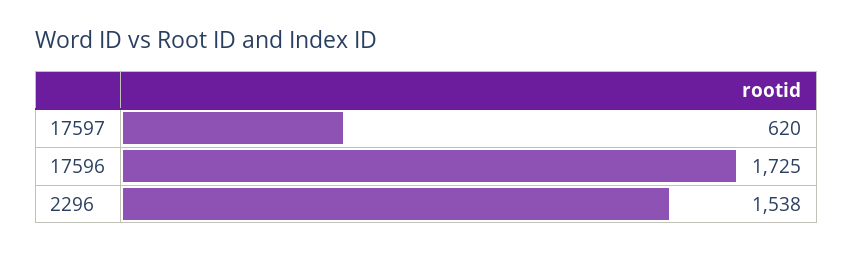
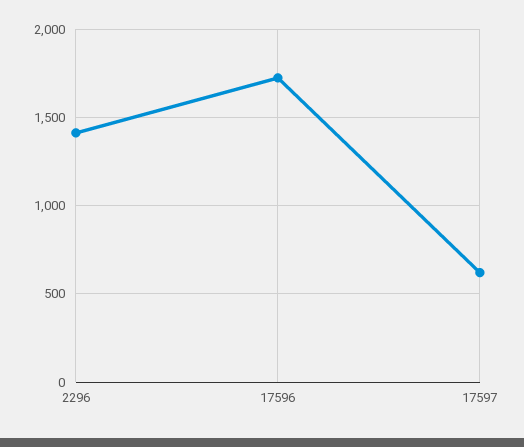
2296: 1538 -> 1400

